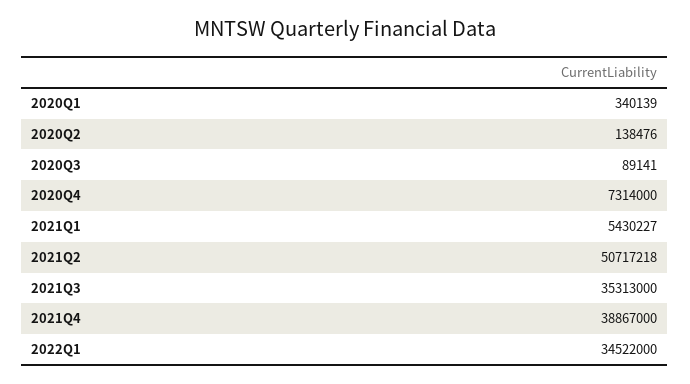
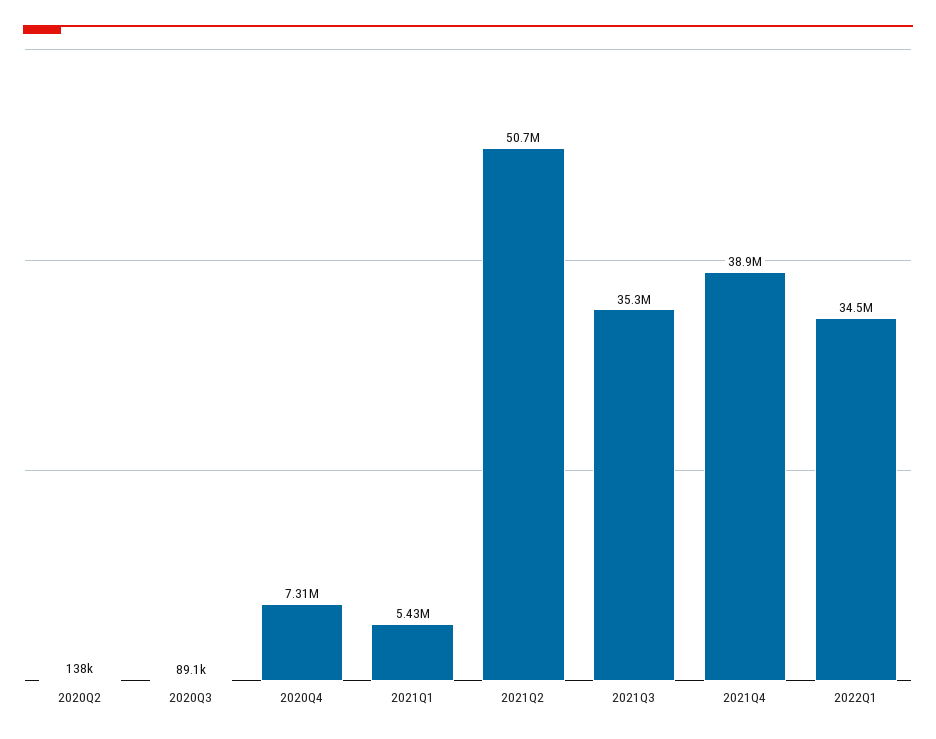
2020Q1: 340139 -> none

